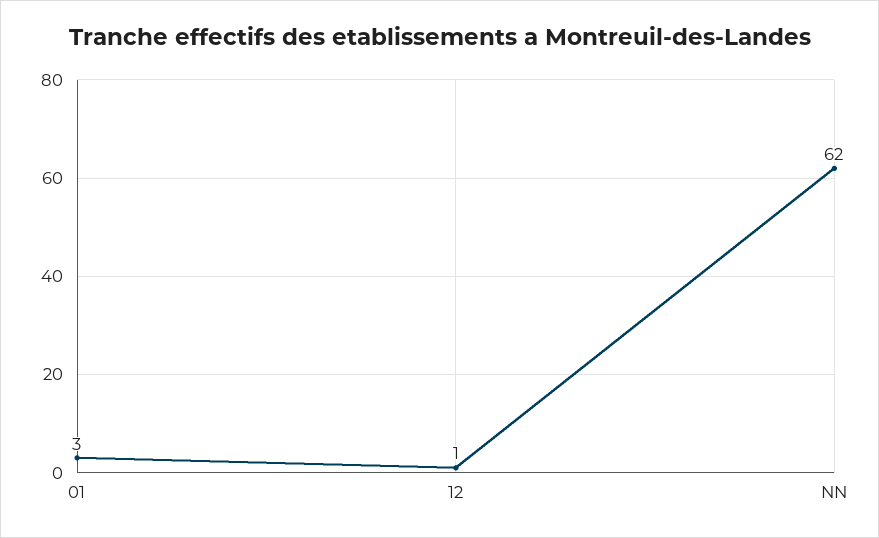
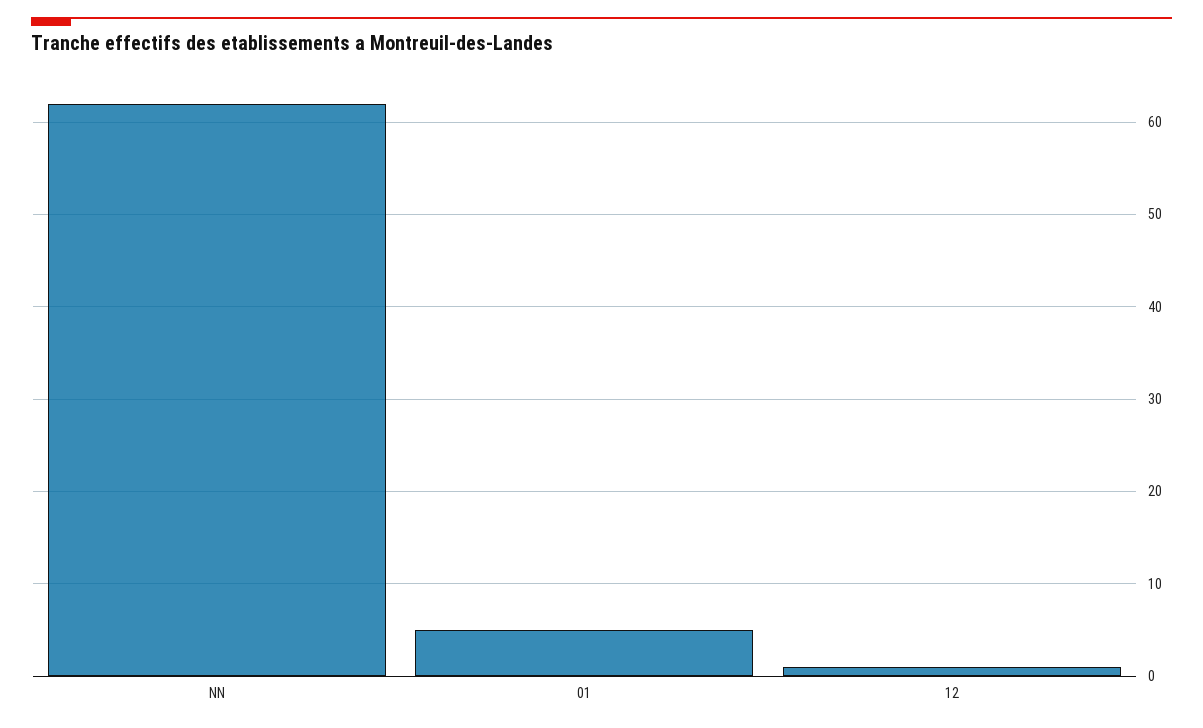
01: 3 -> 5

